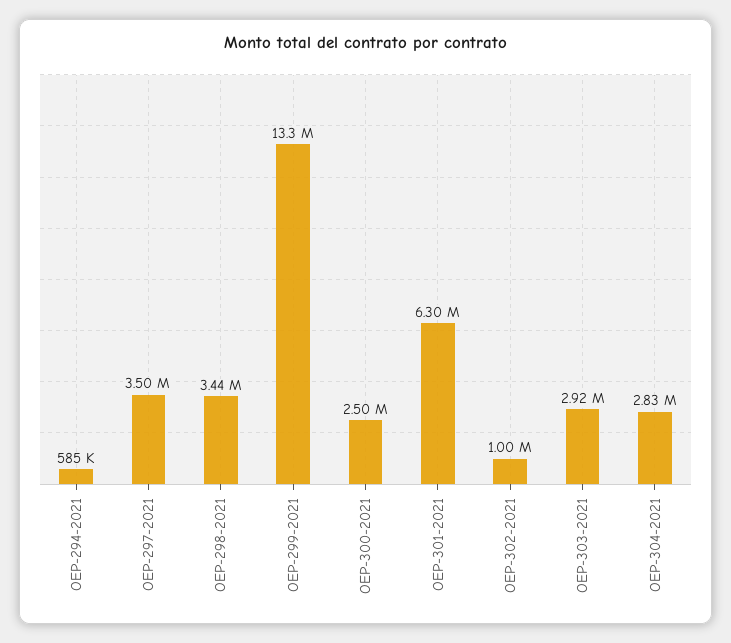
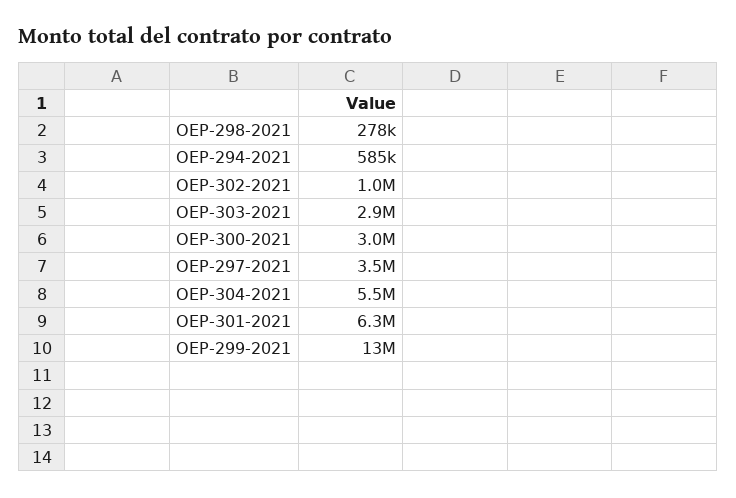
OEP-298-2021: 3440000 -> 278000
OEP-300-2021: 2500000 -> 3000000
OEP-304-2021: 2830000 -> 5500000

